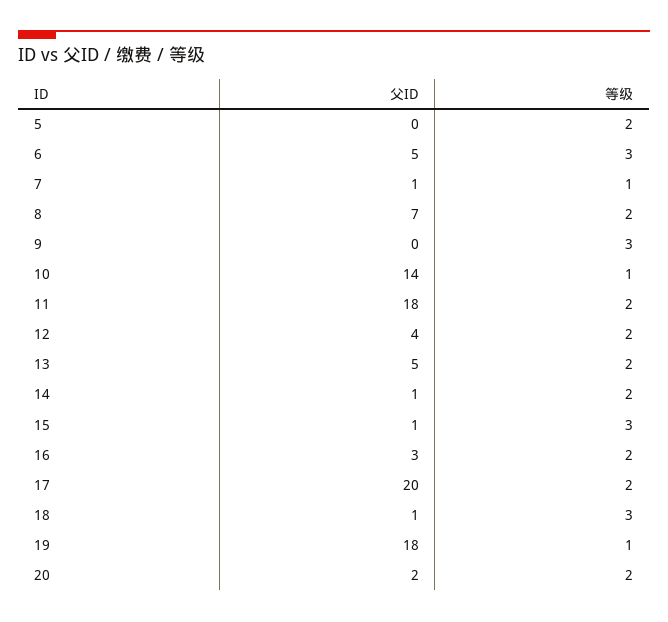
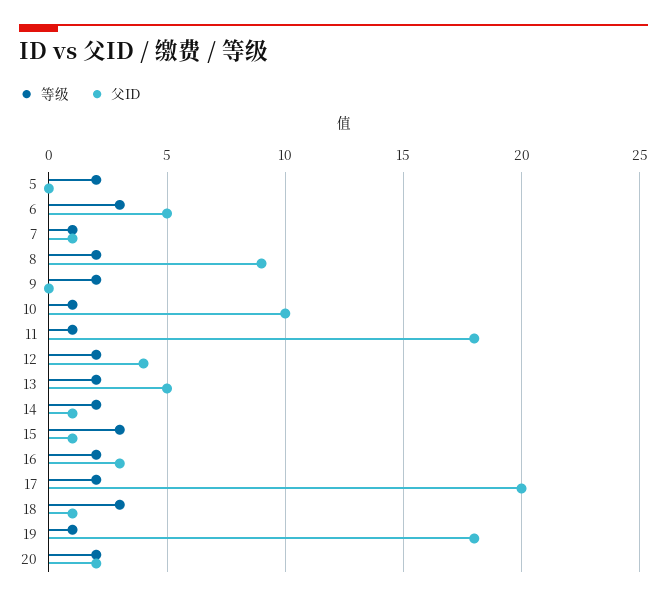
父ID, 8: 7 -> 9
等级, 9: 3 -> 2
父ID, 10: 14 -> 10
等级, 11: 2 -> 1

